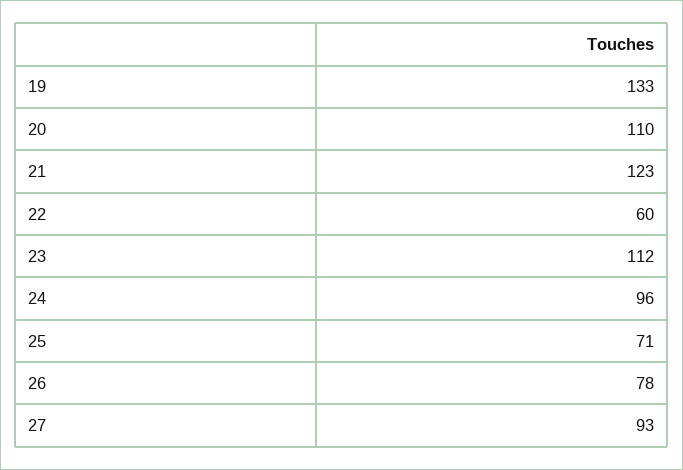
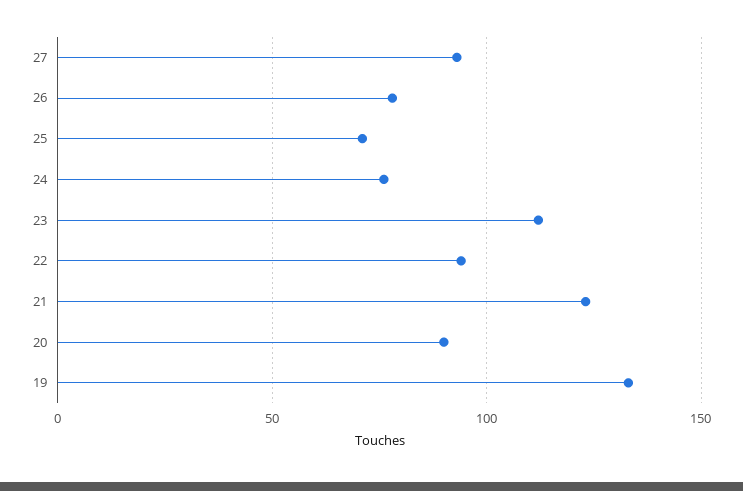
20: 110 -> 90
22: 60 -> 95
24: 96 -> 75

